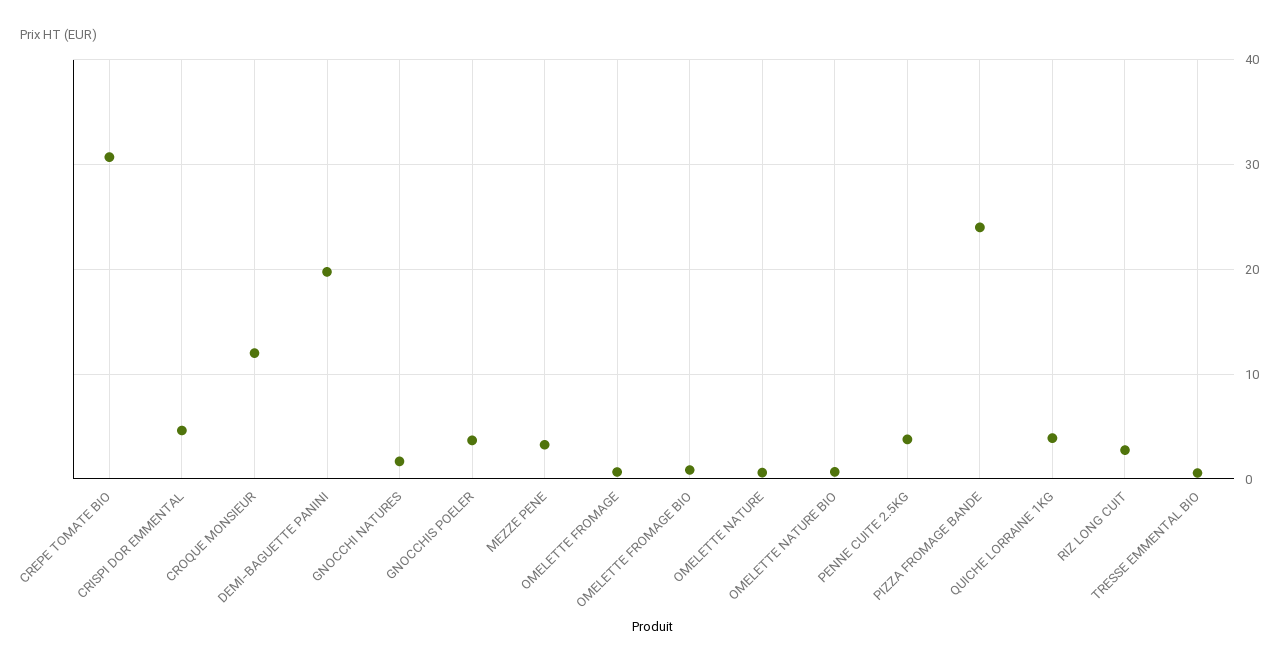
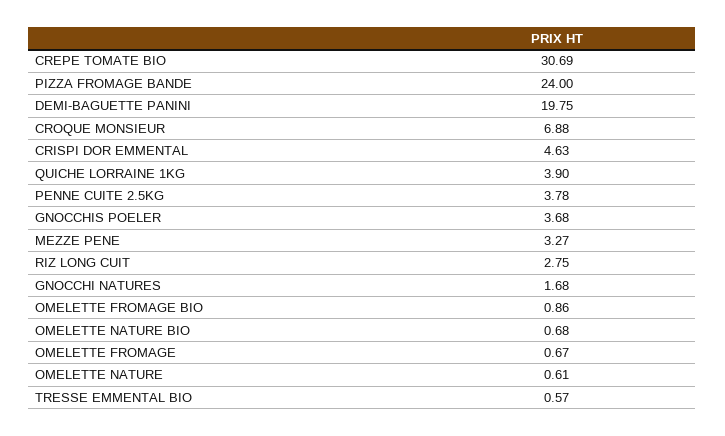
CROQUE MONSIEUR: 12 -> 6.88

